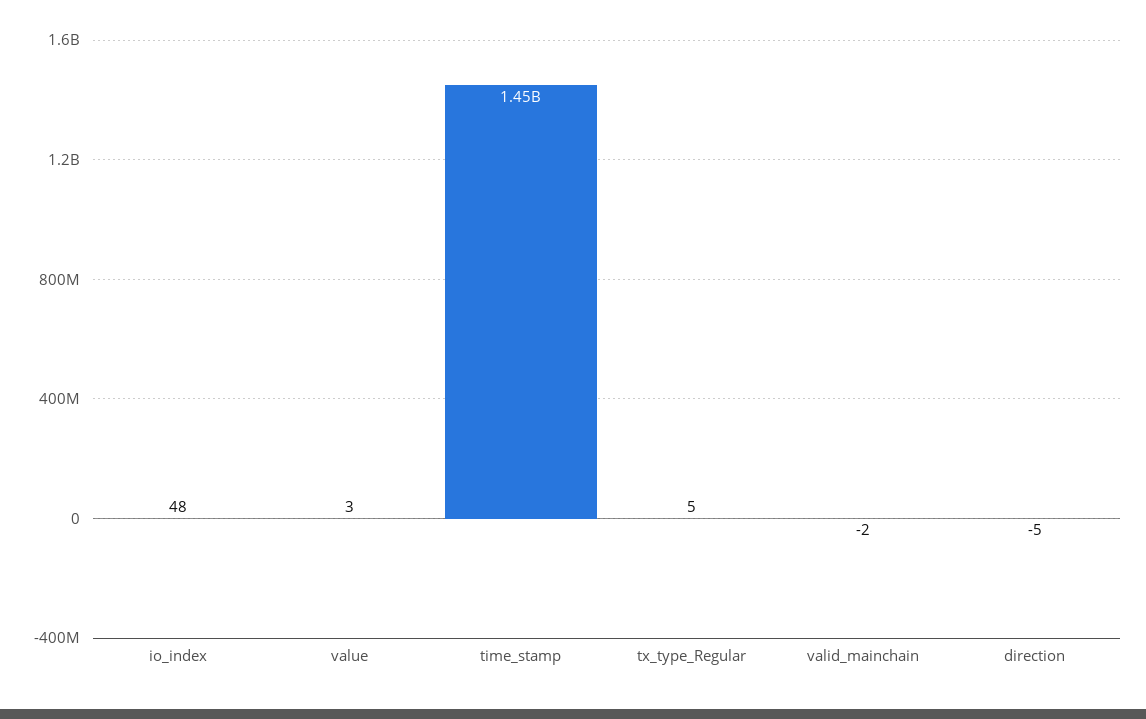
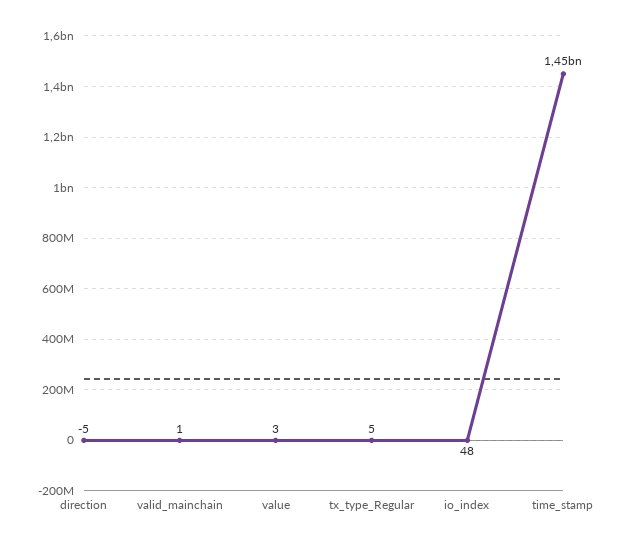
valid_mainchain: -2 -> 1

